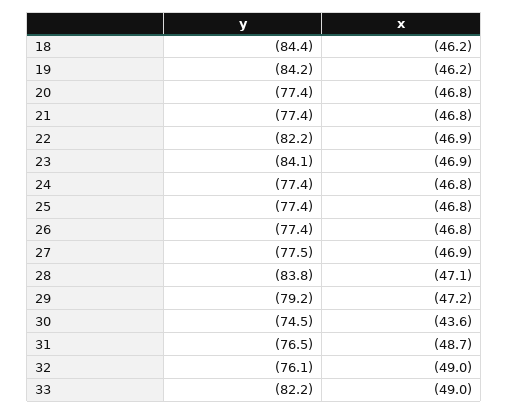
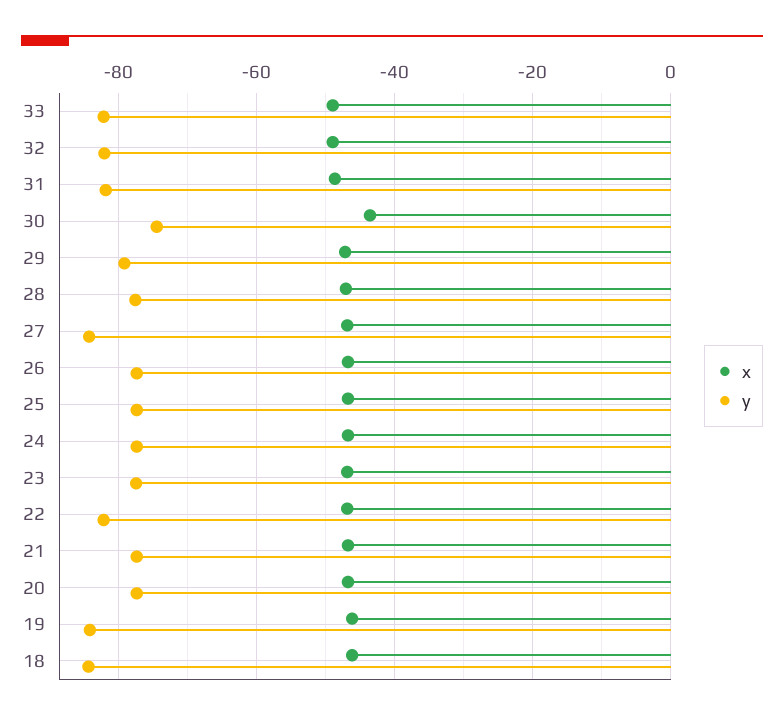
y, 23: -84.1 -> -78
y, 27: -77.5 -> -84
y, 28: -83.8 -> -78
y, 31: -76.5 -> -82
y, 32: -76.1 -> -82

